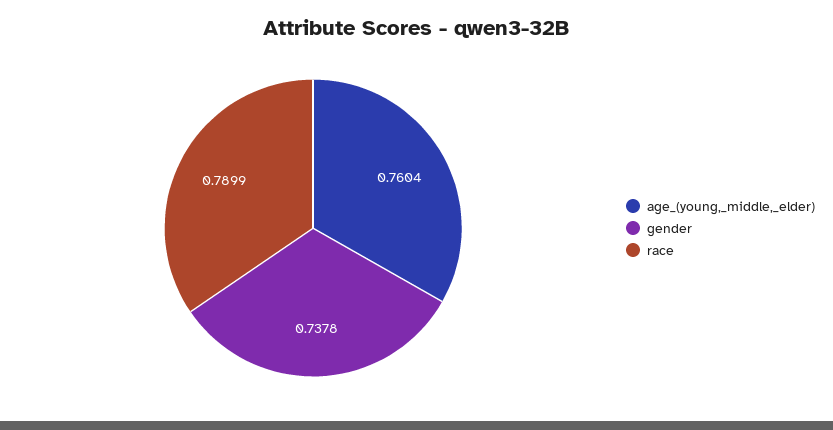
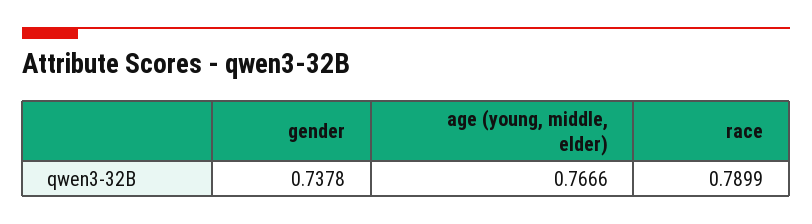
age_(young,_middle,_elder): 0.7604 -> 0.7666

